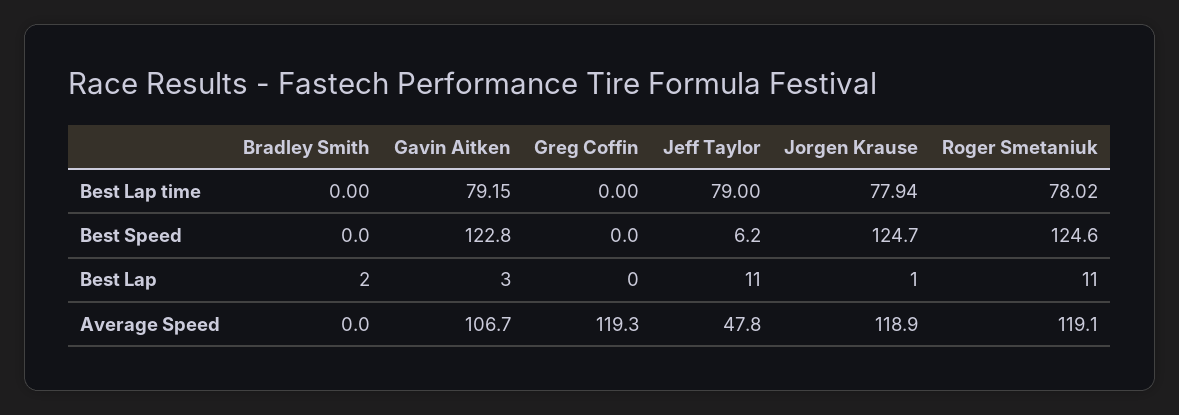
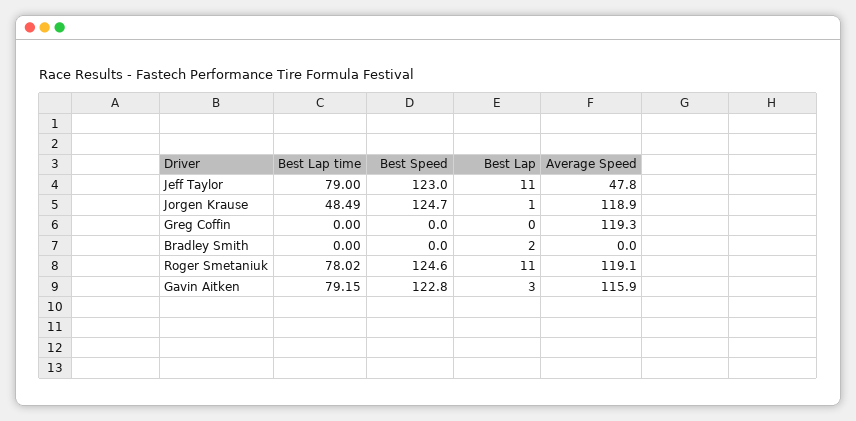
Jorgen Krause, Best Lap time: 77.94 -> 48.49
Jeff Taylor, Best Speed: 6.2 -> 123
Gavin Aitken, Average Speed: 106.7 -> 115.9

